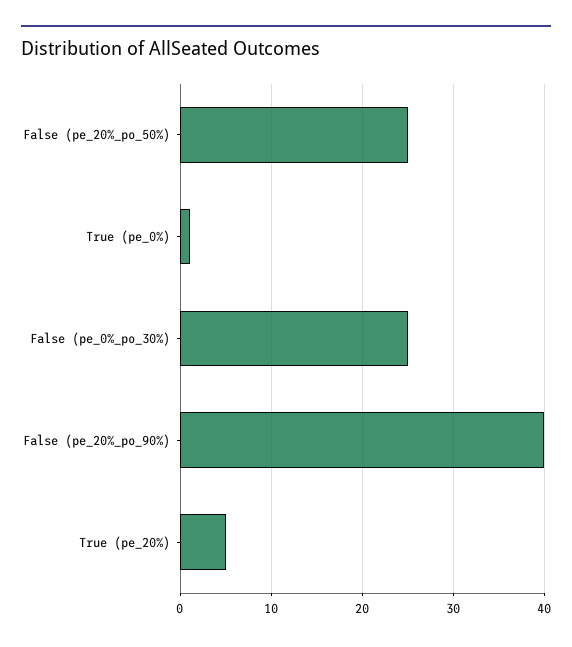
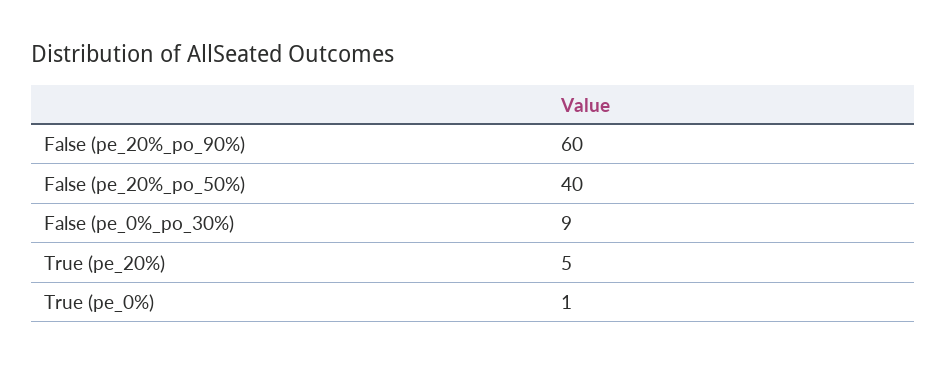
False (pe_20%_po_50%): 25 -> 40
False (pe_0%_po_30%): 25 -> 9
False (pe_20%_po_90%): 40 -> 60

